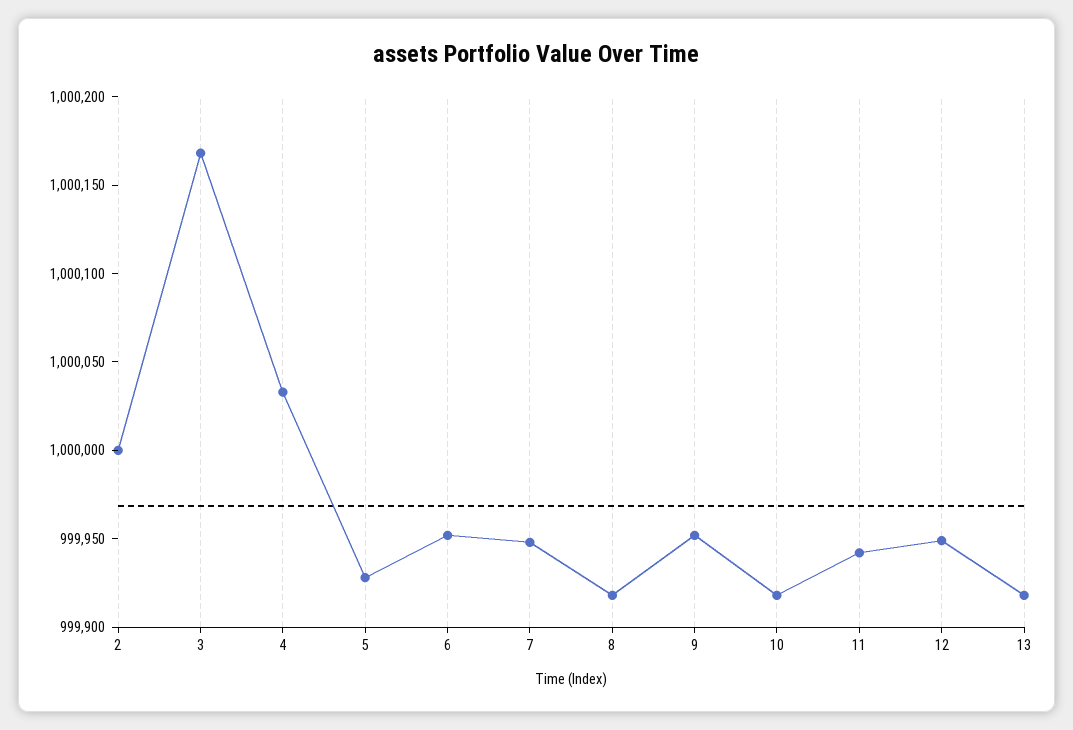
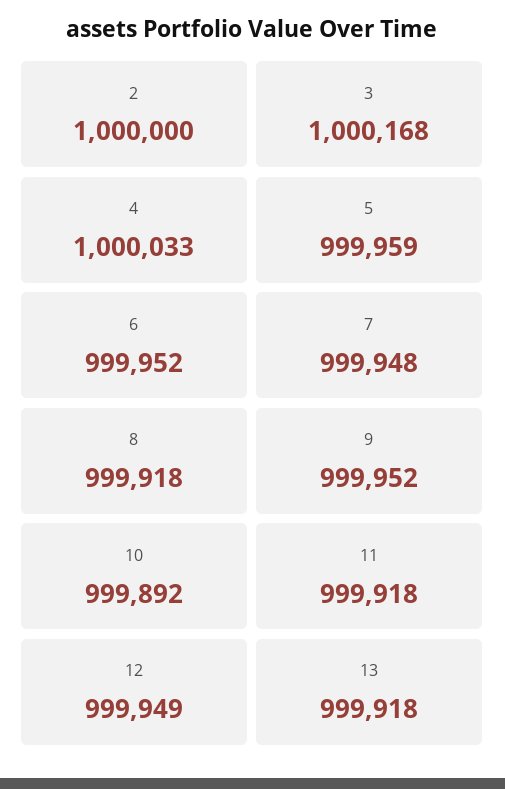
5: 999930 -> 999959
10: 999920 -> 999892
11: 999940 -> 999918

